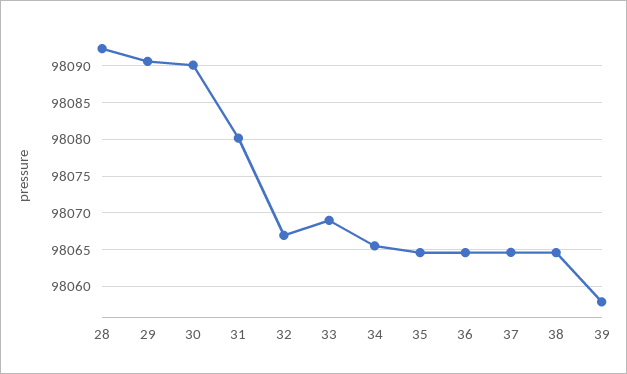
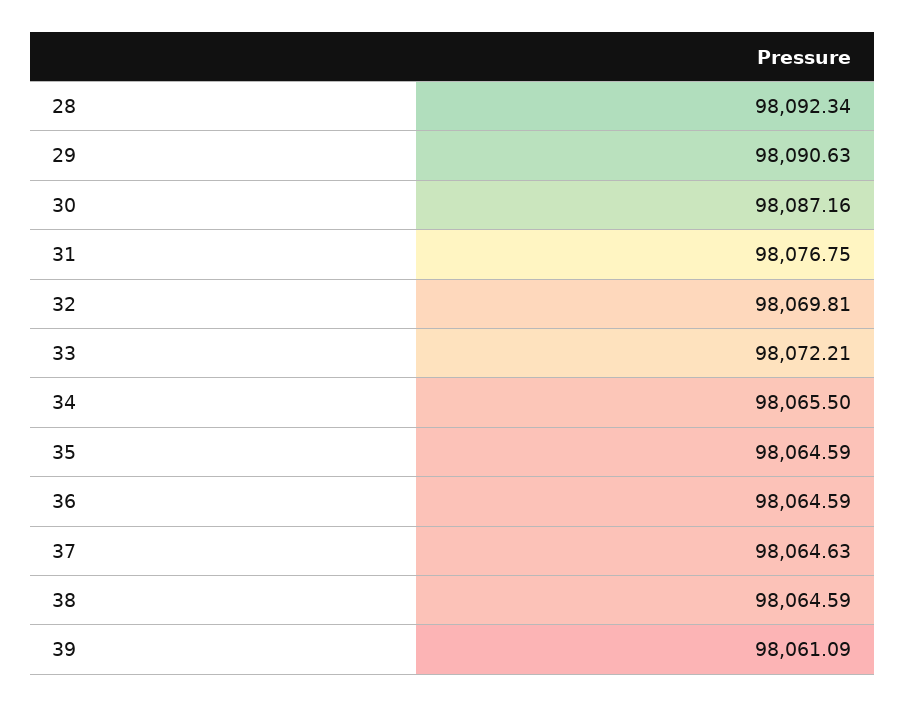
30: 98090 -> 98087.16
31: 98080 -> 98076.75
32: 98067 -> 98069.81
33: 98069 -> 98072.21
39: 98058 -> 98061.09

